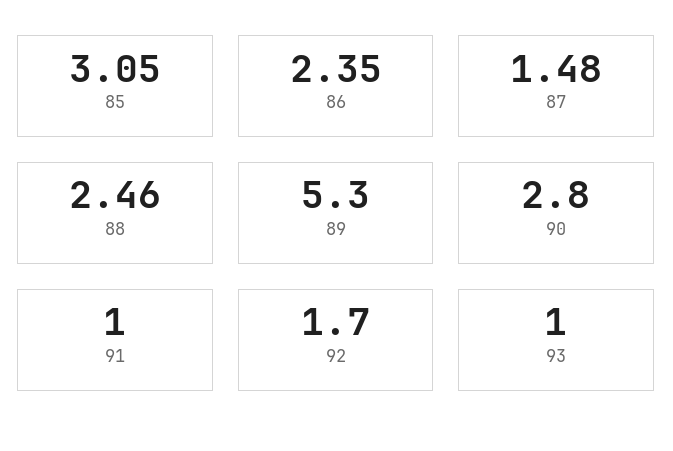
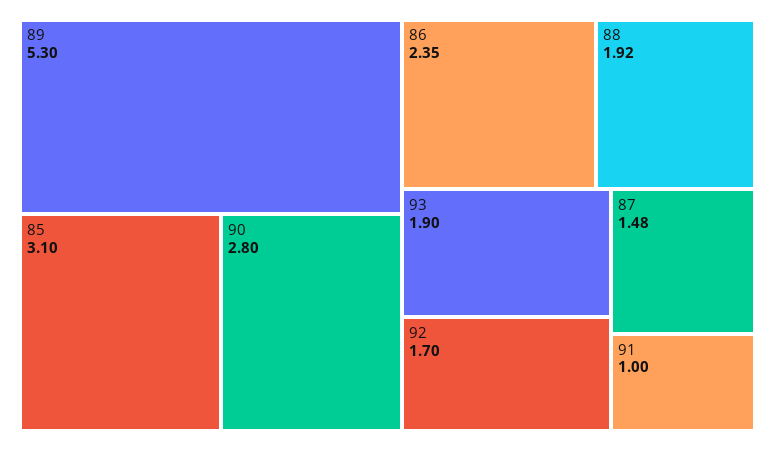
85: 3.05 -> 3.1
88: 2.46 -> 1.92
93: 1 -> 1.9

